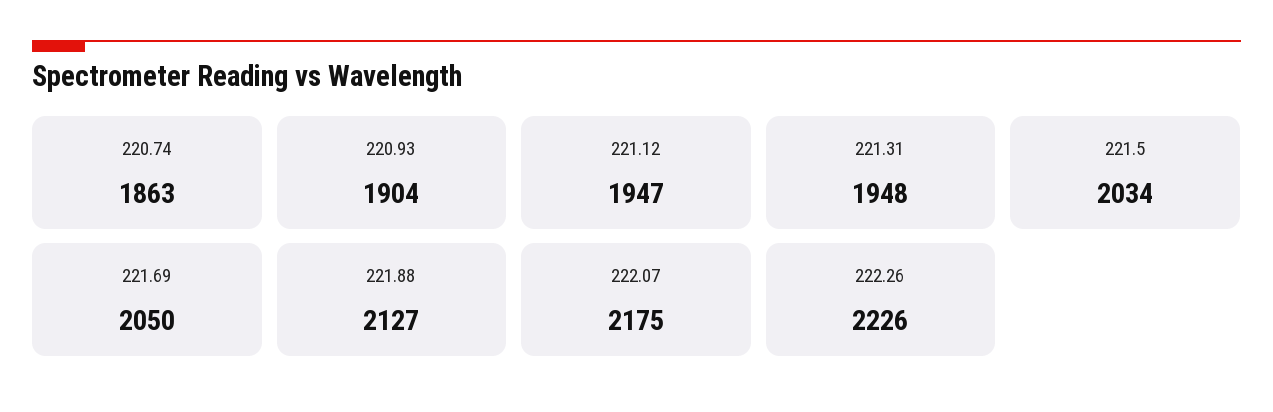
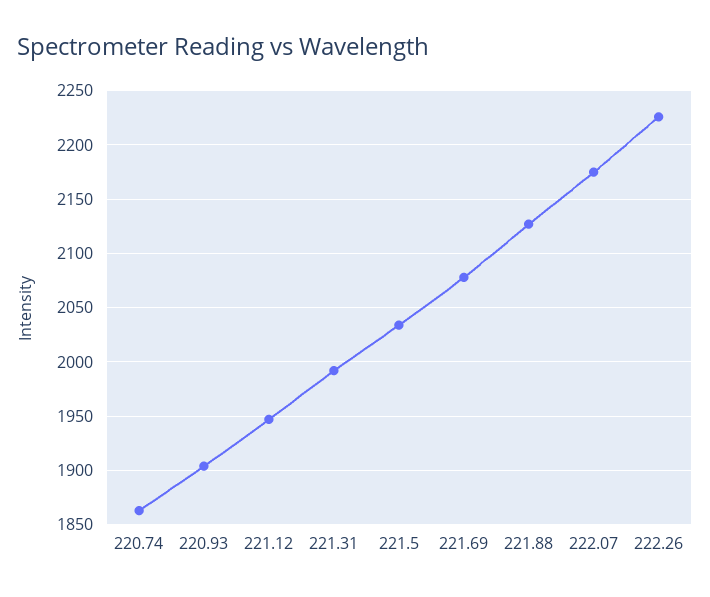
221.31: 1948 -> 1990
221.69: 2050 -> 2080

